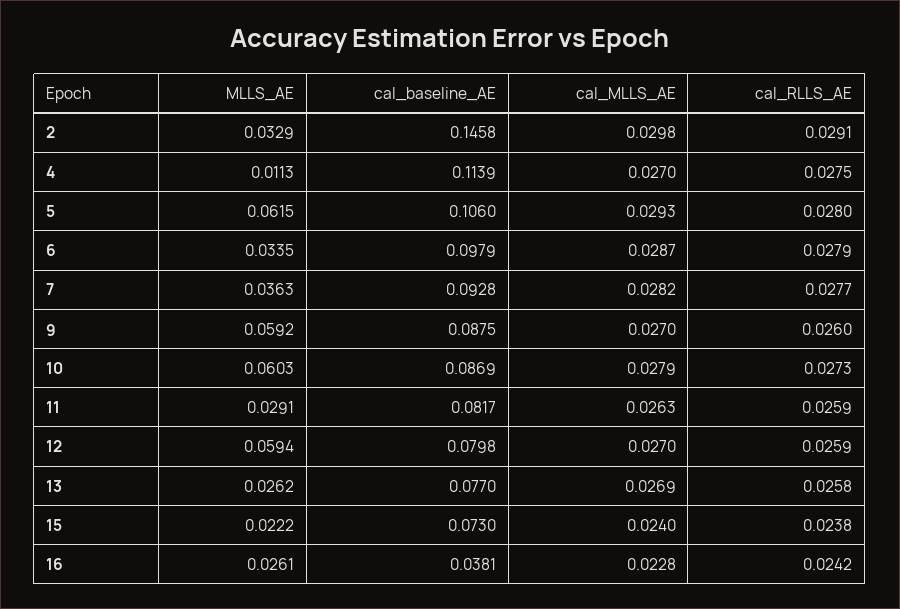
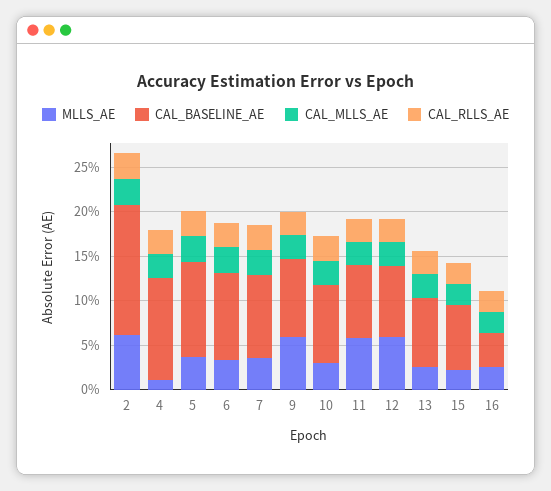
MLLS_AE, 2: 0.0329 -> 0.06
MLLS_AE, 5: 0.0615 -> 0.04
MLLS_AE, 10: 0.0603 -> 0.03
MLLS_AE, 11: 0.0291 -> 0.06

